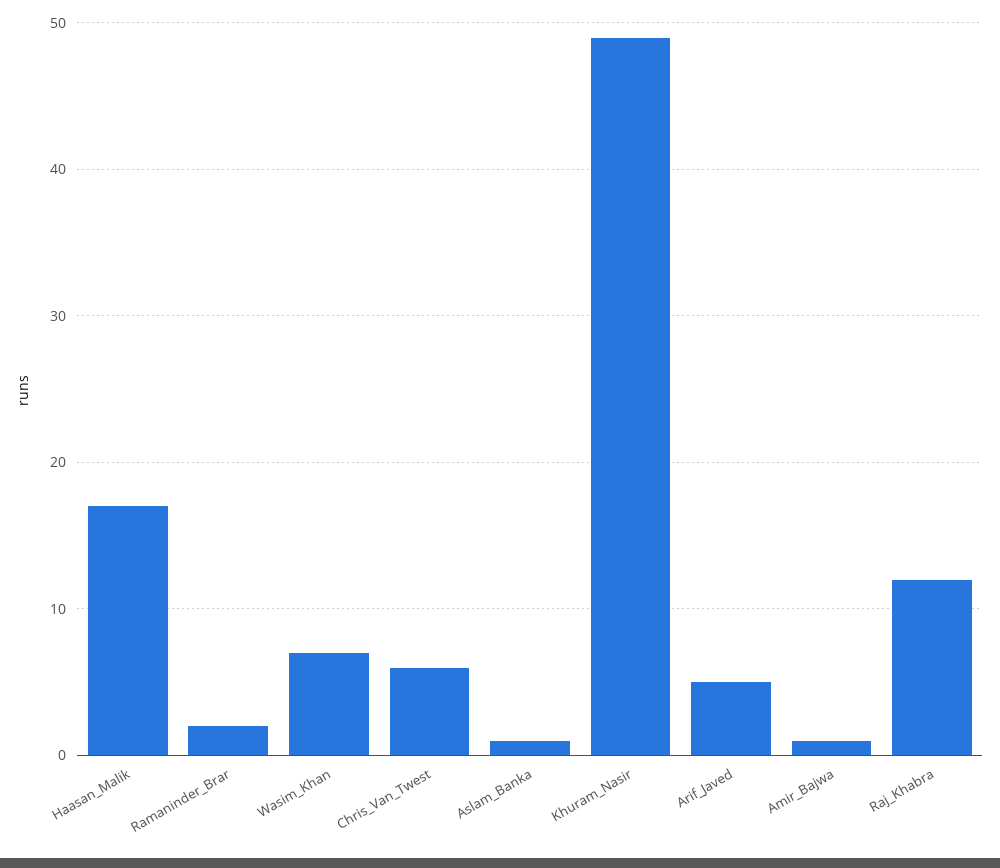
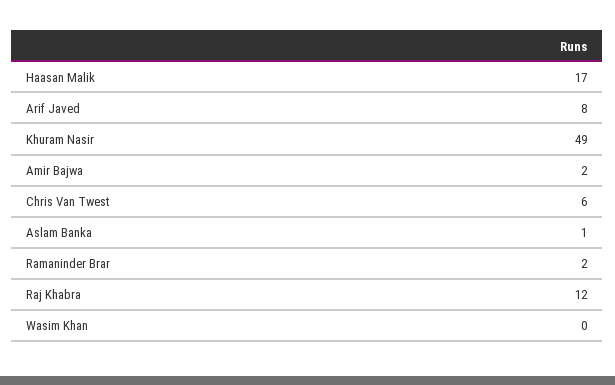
Wasim_Khan: 7 -> 0
Arif_Javed: 5 -> 8
Amir_Bajwa: 1 -> 2

